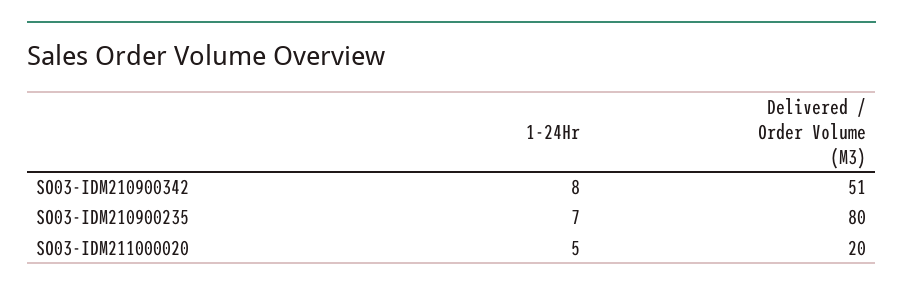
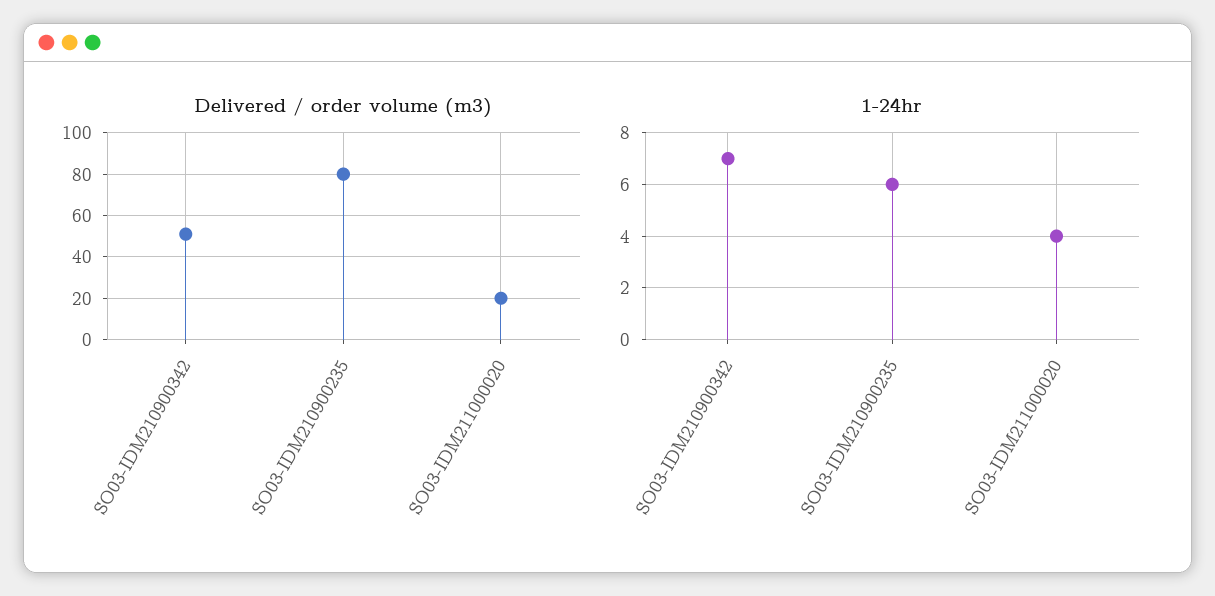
1-24Hr, SO03-IDM210900342: 8 -> 7
1-24Hr, SO03-IDM210900235: 7 -> 6
1-24Hr, SO03-IDM211000020: 5 -> 4

